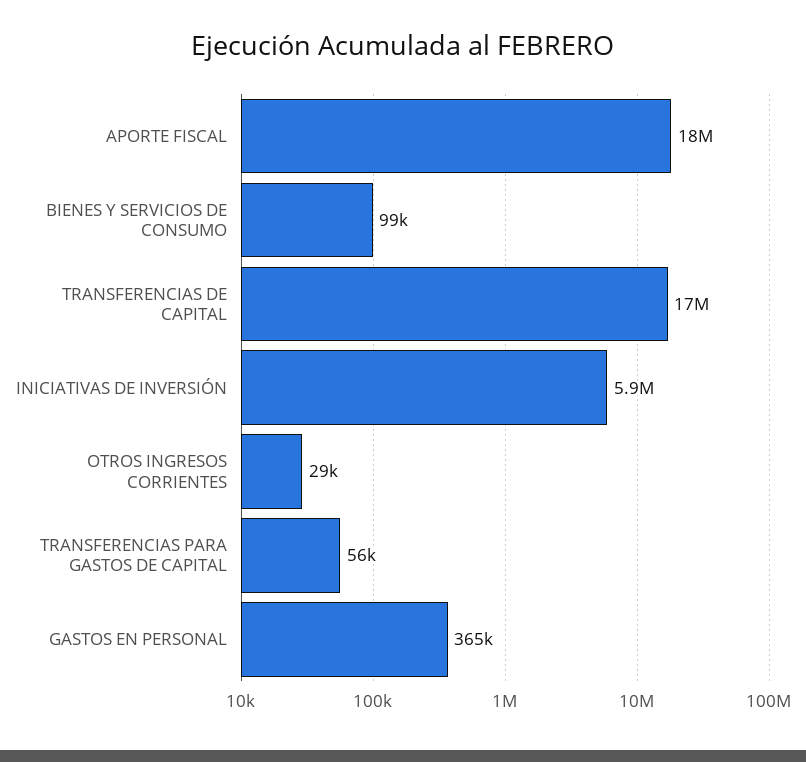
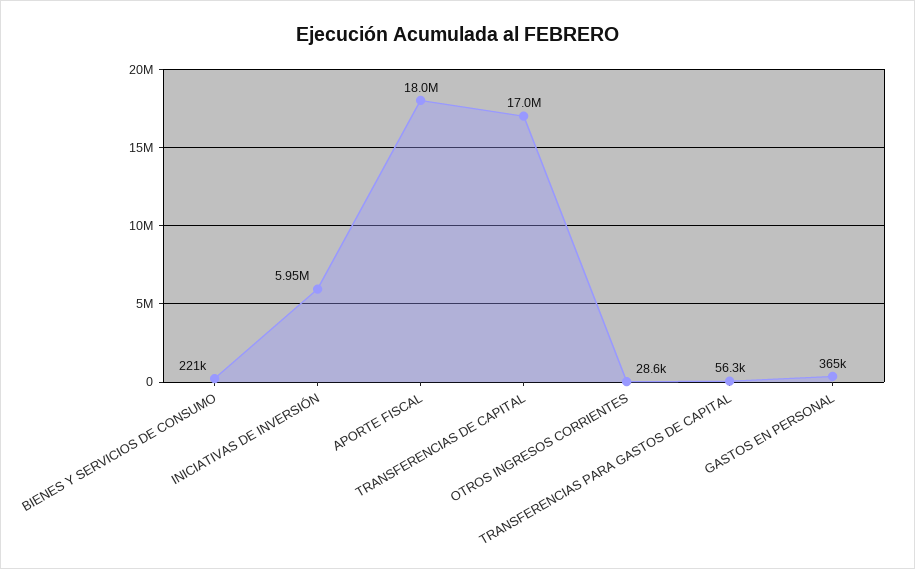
BIENES Y SERVICIOS DE CONSUMO: 99000 -> 221000

